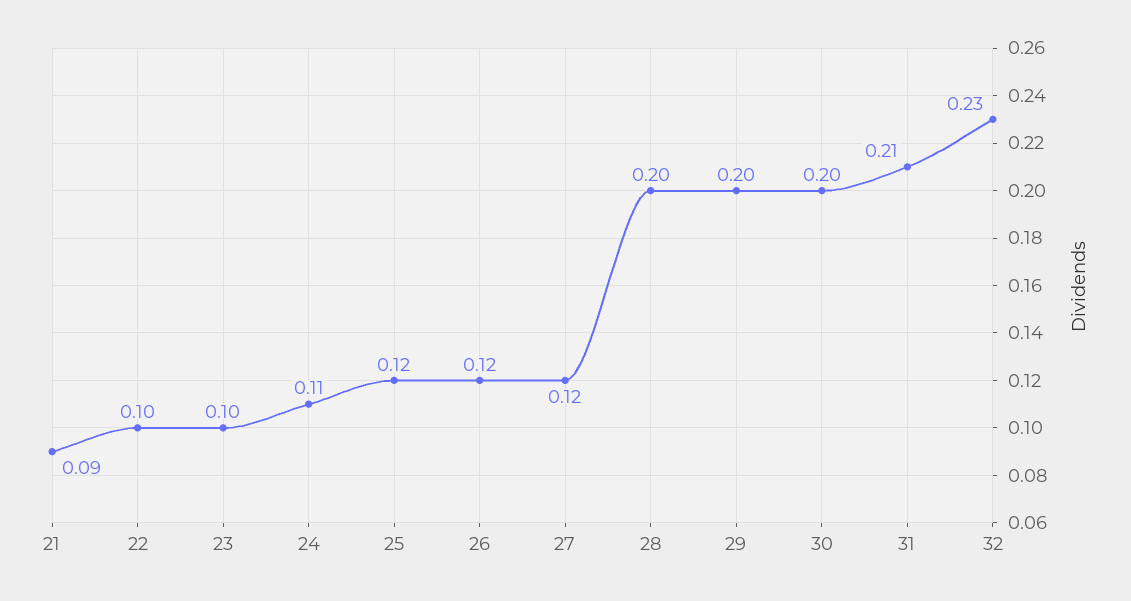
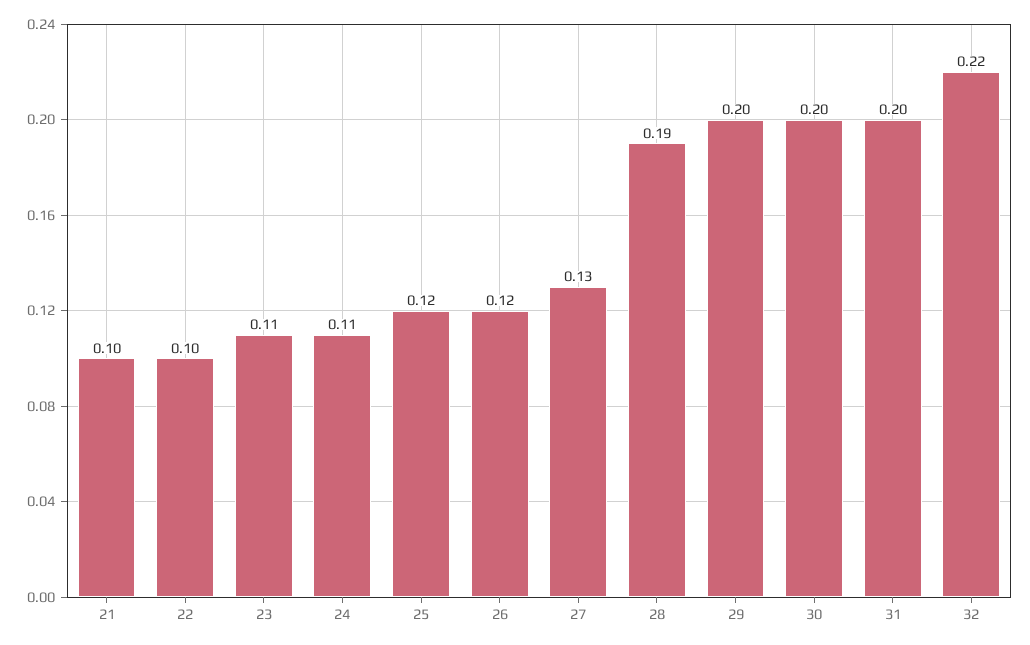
21: 0.09 -> 0.1
23: 0.1 -> 0.11
27: 0.12 -> 0.13
28: 0.2 -> 0.19
31: 0.21 -> 0.2
32: 0.23 -> 0.22

